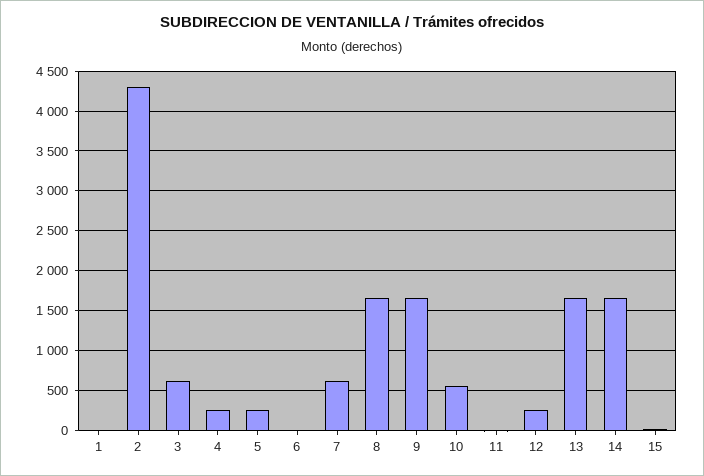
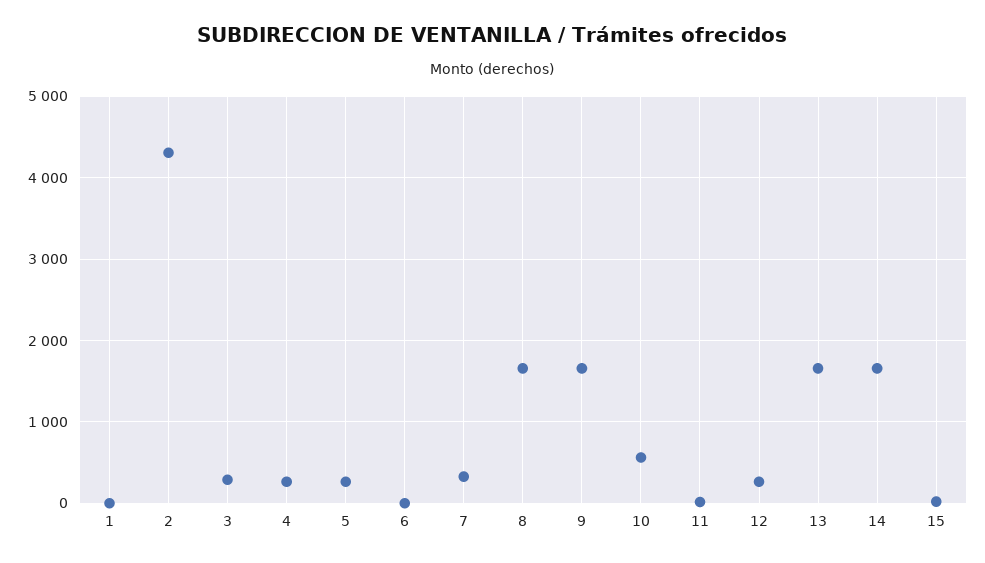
3: 600 -> 300
7: 600 -> 300

